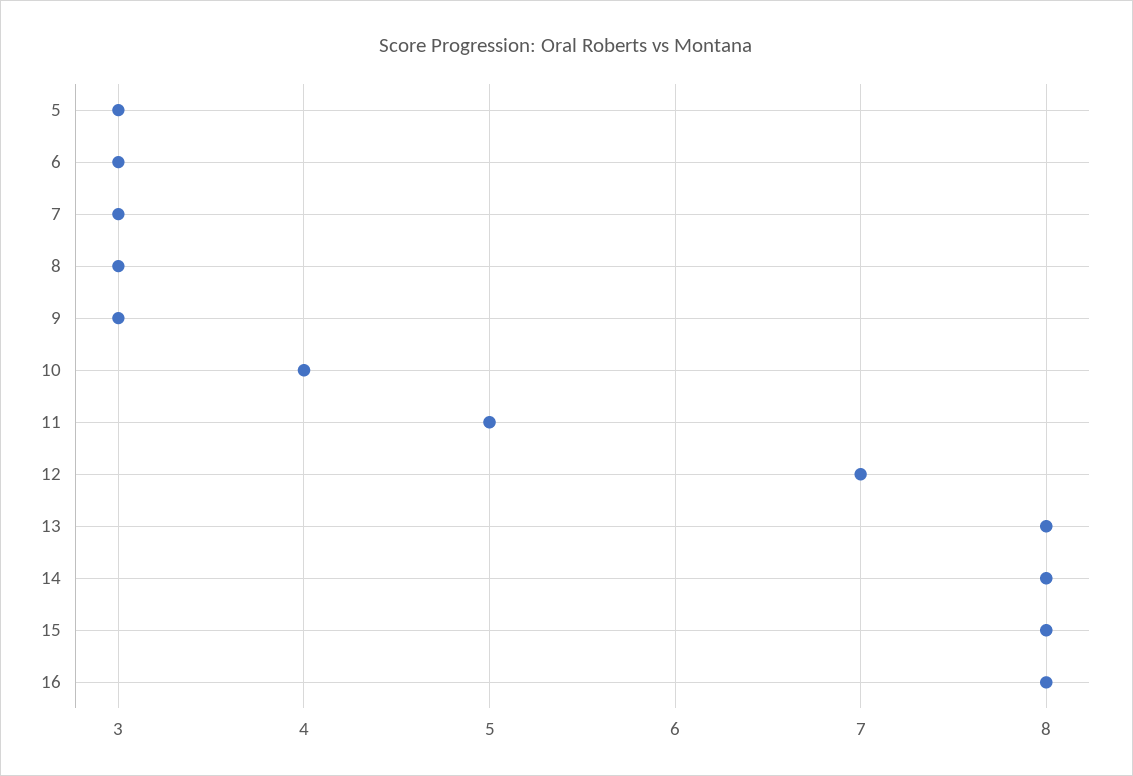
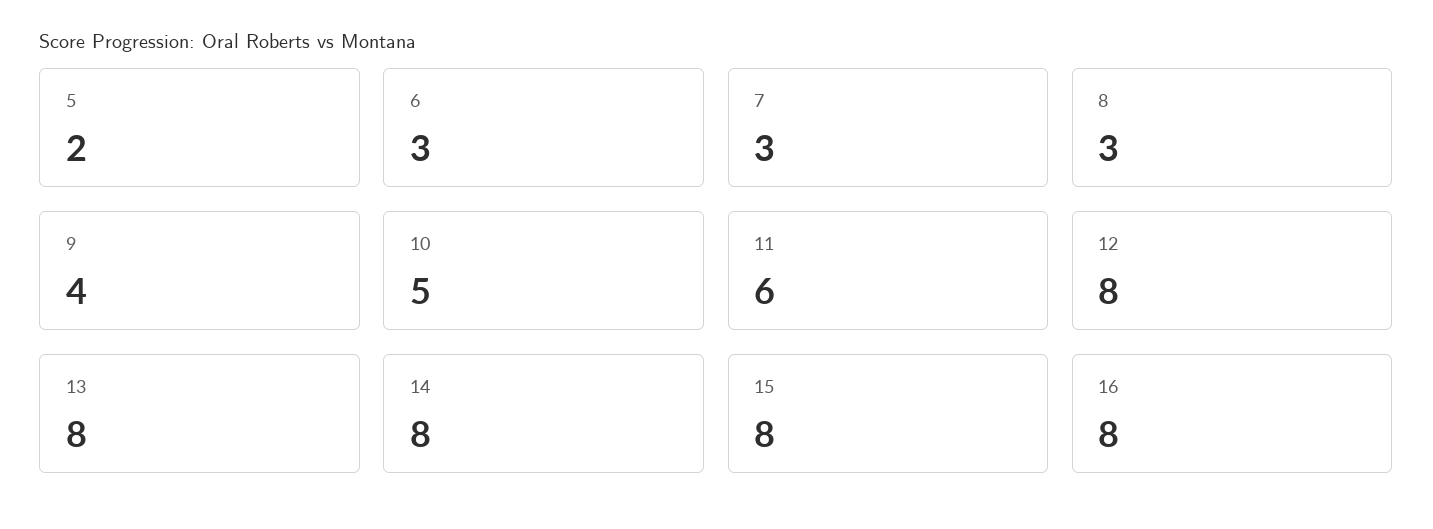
5: 3 -> 2
9: 3 -> 4
10: 4 -> 5
11: 5 -> 6
12: 7 -> 8

